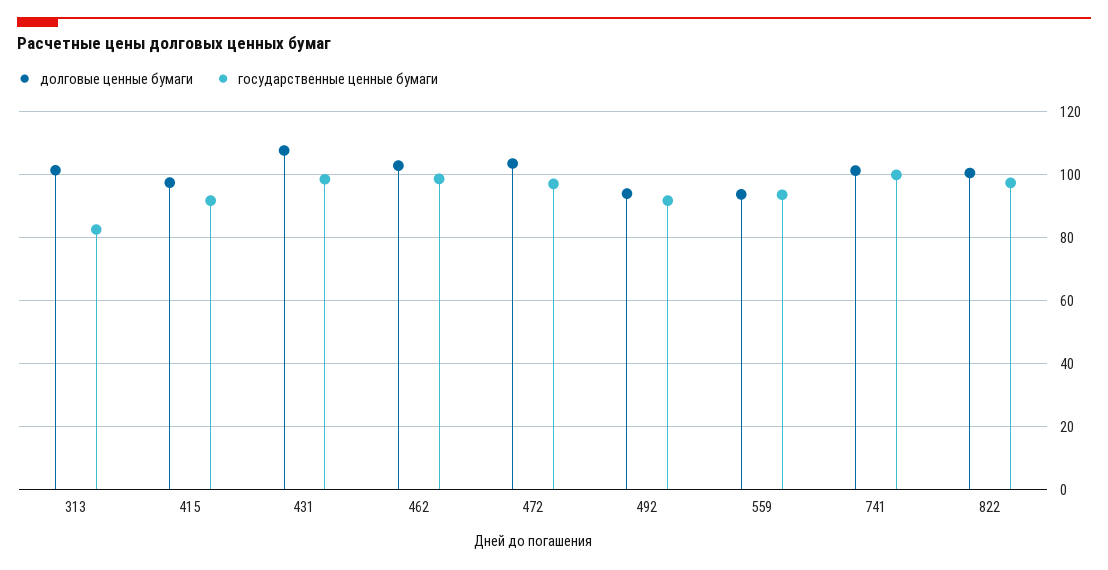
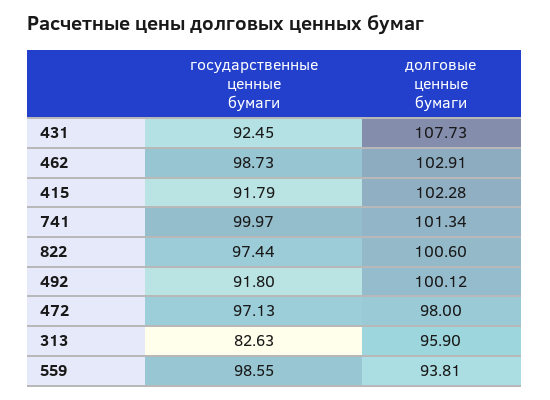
долговые ценные бумаги, 313: 102 -> 95.9
долговые ценные бумаги, 415: 98 -> 102.28
государственные ценные бумаги, 431: 98 -> 92.45
долговые ценные бумаги, 472: 104 -> 98
долговые ценные бумаги, 492: 94 -> 100.12
государственные ценные бумаги, 559: 94 -> 98.55

